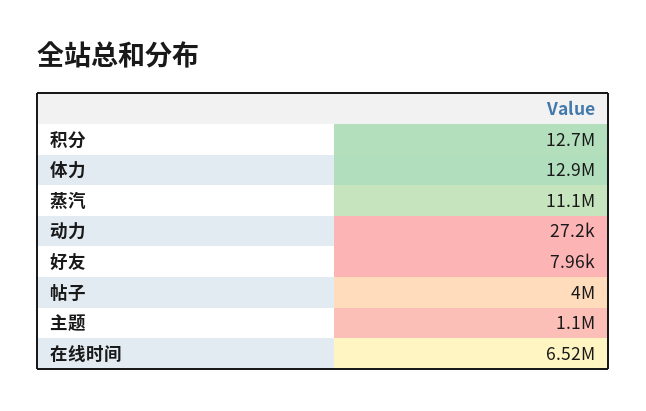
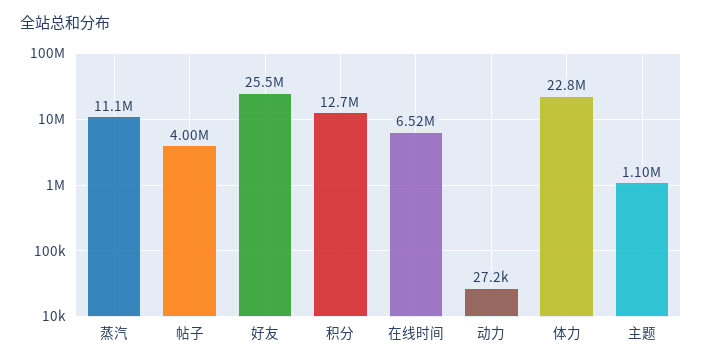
体力: 12900000 -> 22800000
好友: 7960 -> 25500000

